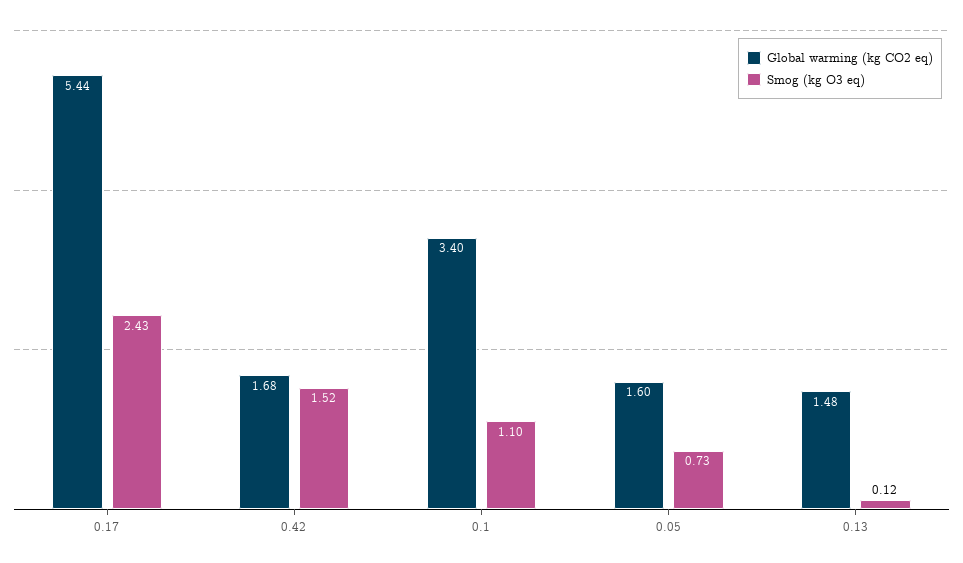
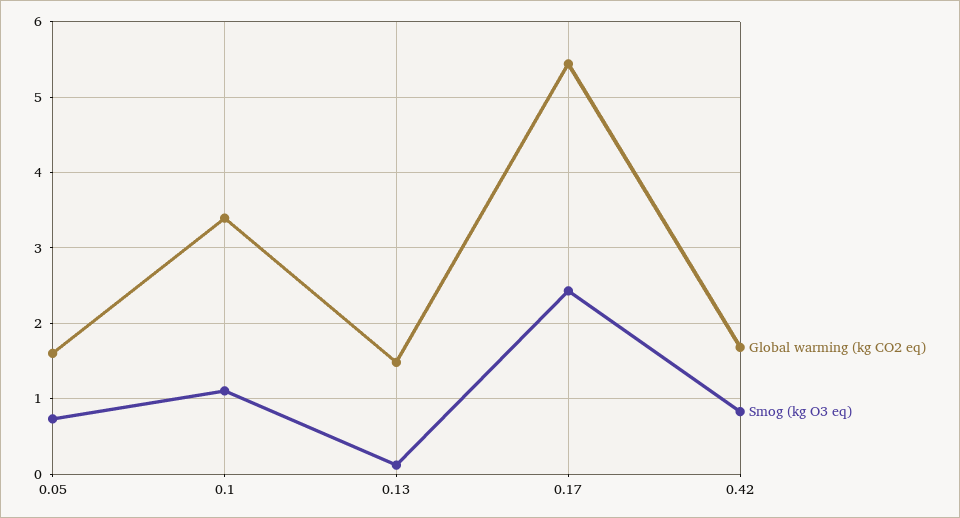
Smog (kg O3 eq), 0.42: 1.52 -> 0.8

